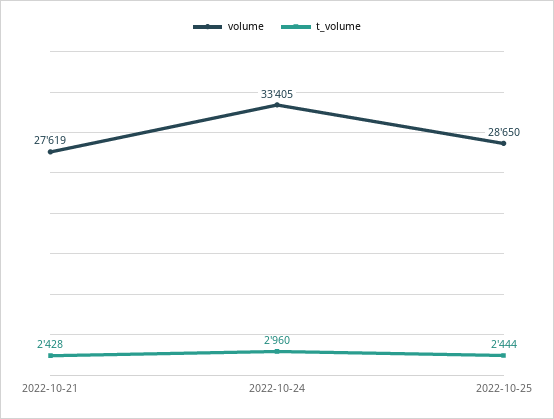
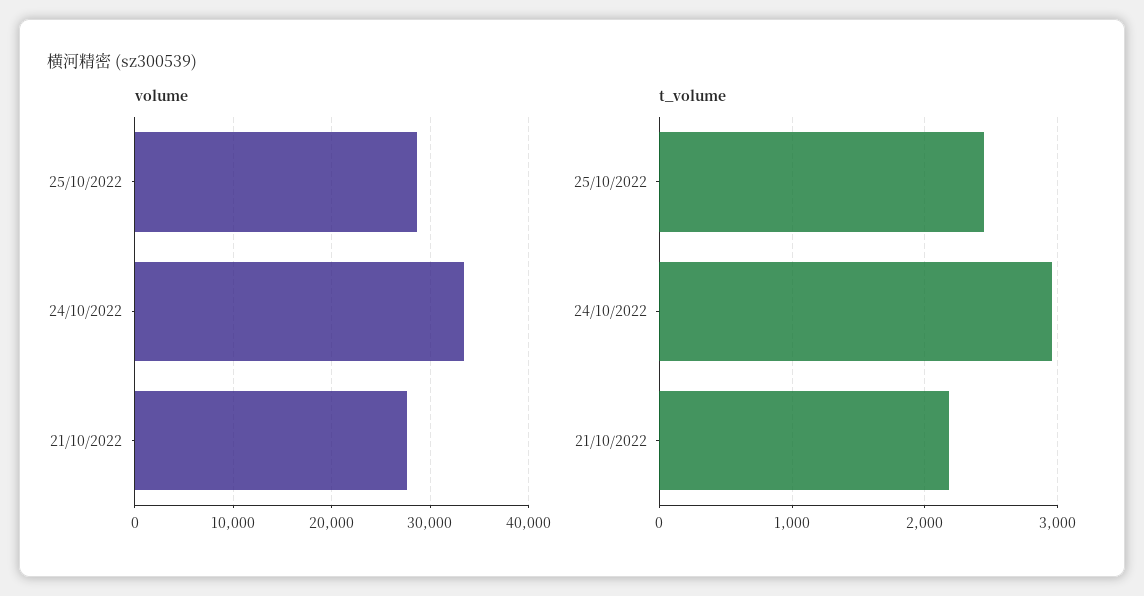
t_volume, 2022-10-21: 2428 -> 2200

